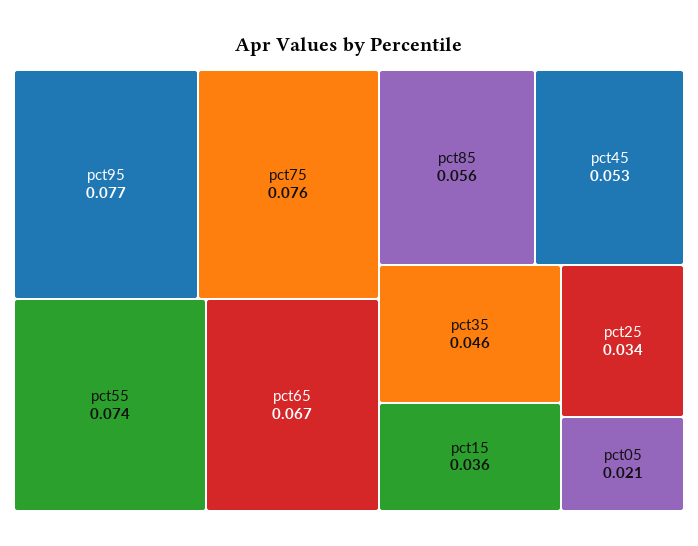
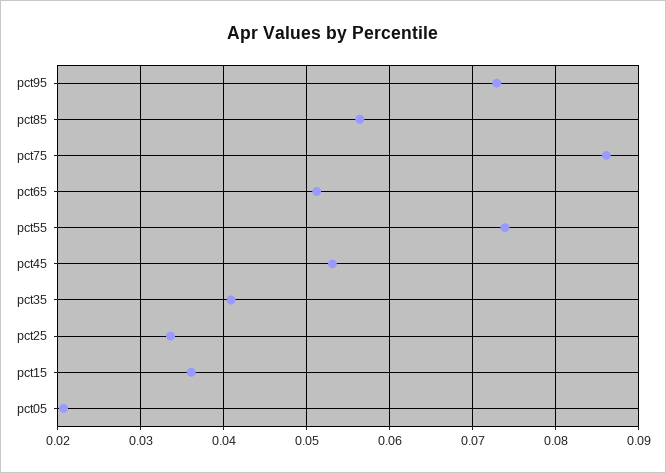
pct95: 0.077 -> 0.073
pct75: 0.076 -> 0.086
pct65: 0.067 -> 0.051
pct35: 0.046 -> 0.041

